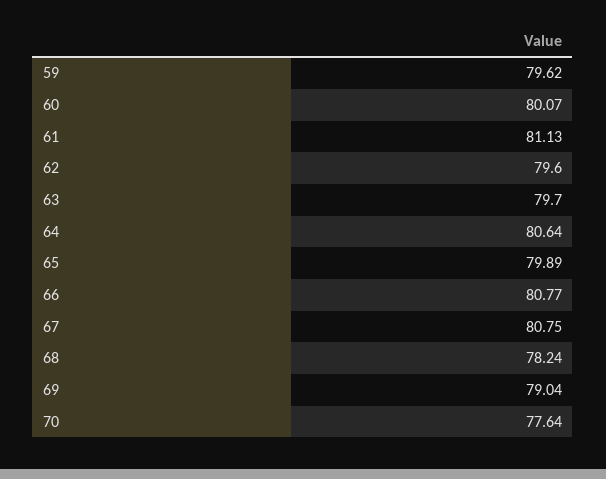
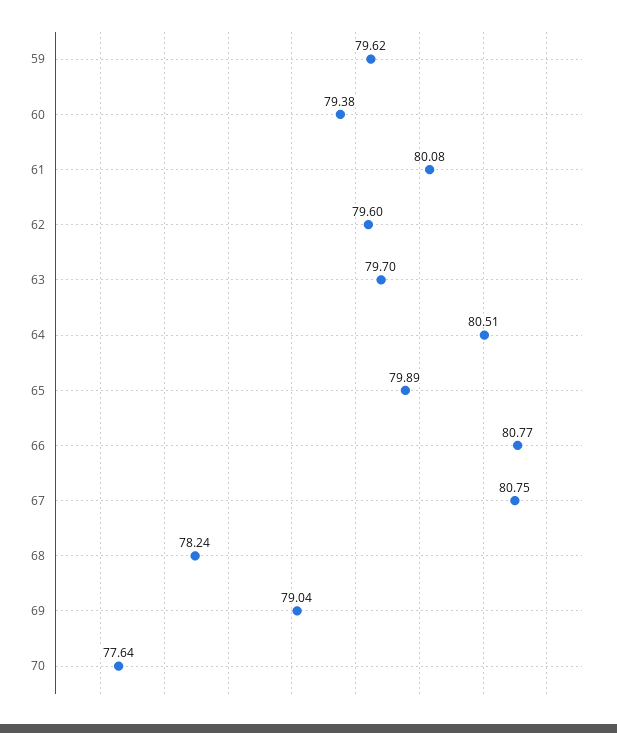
60: 80.07 -> 79.38
61: 81.13 -> 80.08
64: 80.64 -> 80.51

